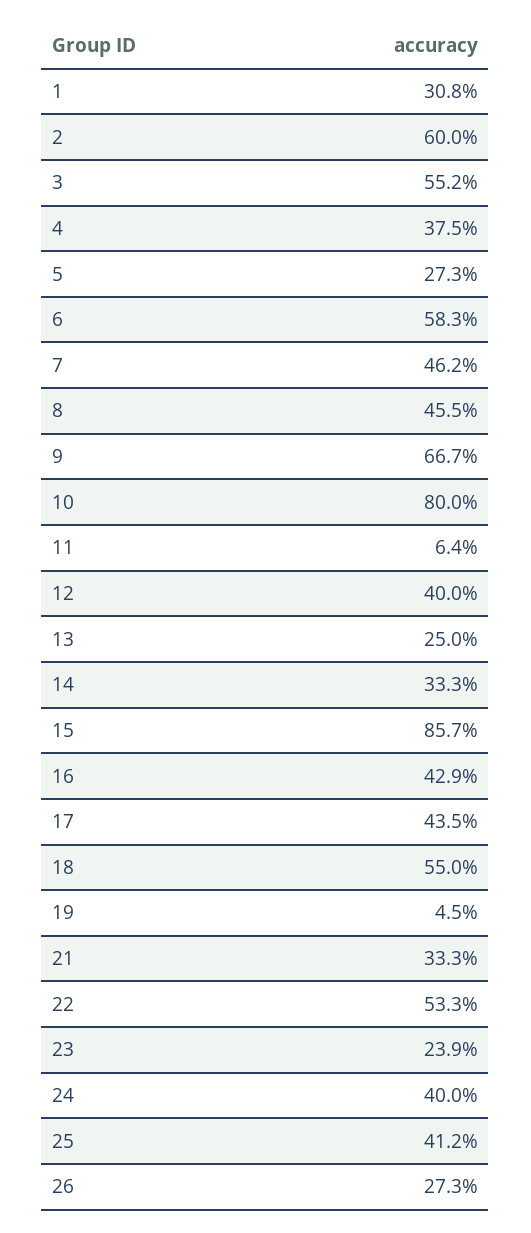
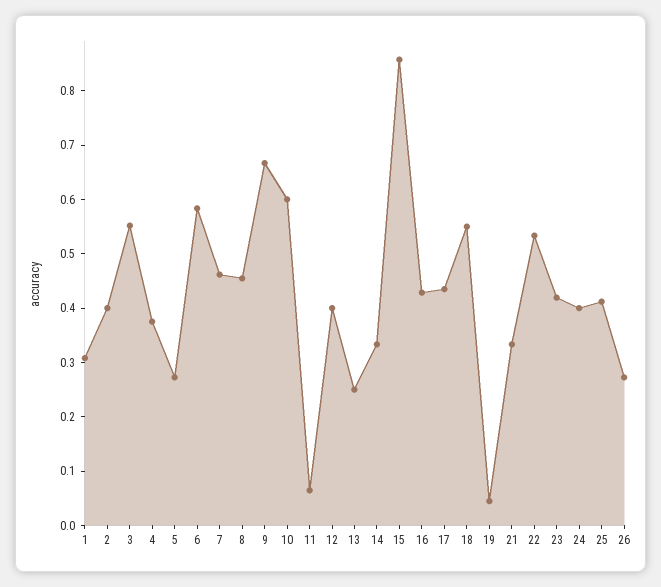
2: 0.6 -> 0.4
10: 0.8 -> 0.6
23: 0.239 -> 0.42

